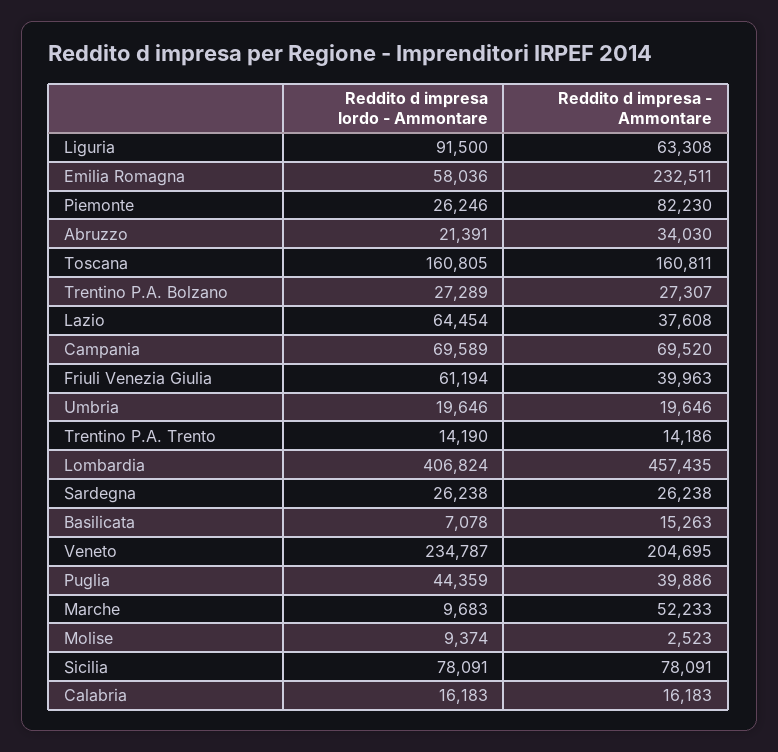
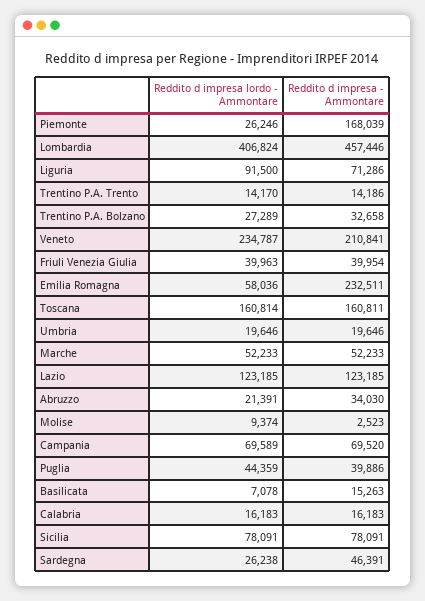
Reddito d impresa - Ammontare, Liguria: 63308 -> 71286
Reddito d impresa - Ammontare, Piemonte: 82230 -> 168039
Reddito d impresa lordo - Ammontare, Toscana: 160805 -> 160814
Reddito d impresa - Ammontare, Trentino P.A. Bolzano: 27307 -> 32658
Reddito d impresa lordo - Ammontare, Lazio: 64454 -> 123185
Reddito d impresa - Ammontare, Lazio: 37608 -> 123185
Reddito d impresa lordo - Ammontare, Friuli Venezia Giulia: 61194 -> 39963
Reddito d impresa - Ammontare, Friuli Venezia Giulia: 39963 -> 39954
Reddito d impresa lordo - Ammontare, Trentino P.A. Trento: 14190 -> 14170
Reddito d impresa - Ammontare, Lombardia: 457435 -> 457446
Reddito d impresa - Ammontare, Sardegna: 26238 -> 46391
Reddito d impresa - Ammontare, Veneto: 204695 -> 210841
Reddito d impresa lordo - Ammontare, Marche: 9683 -> 52233

